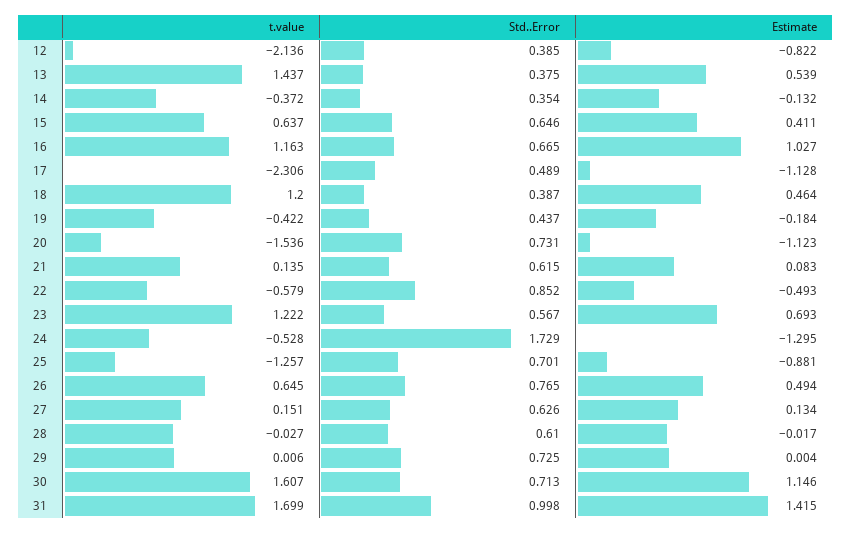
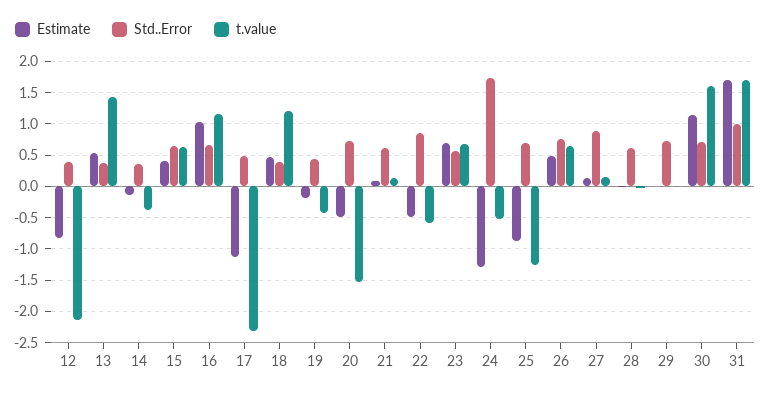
Estimate, 20: -1.123 -> -0.5
t.value, 23: 1.222 -> 0.7
Std..Error, 27: 0.626 -> 0.9
Estimate, 31: 1.415 -> 1.7

